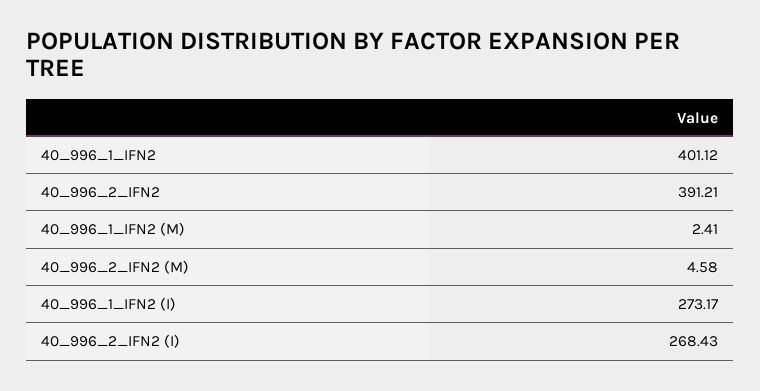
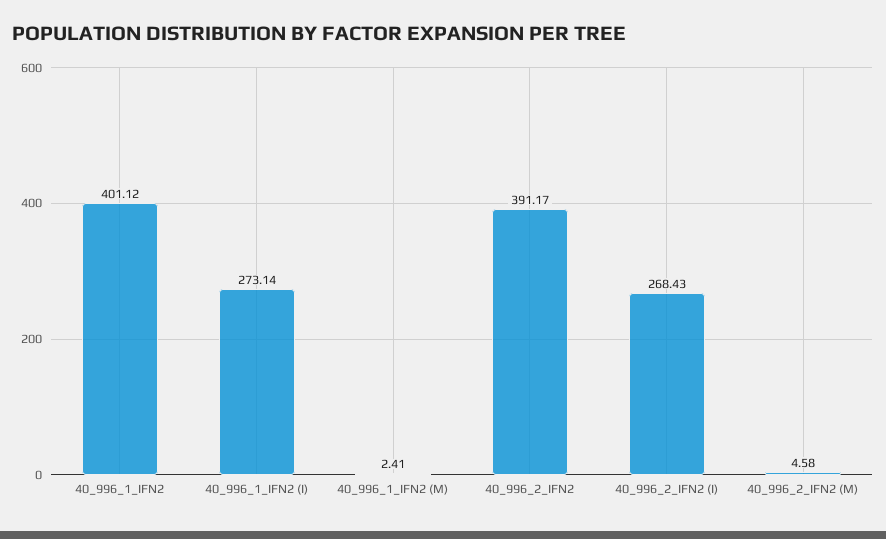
40_996_2_IFN2: 391.21 -> 391.17
40_996_1_IFN2 (I): 273.17 -> 273.14

